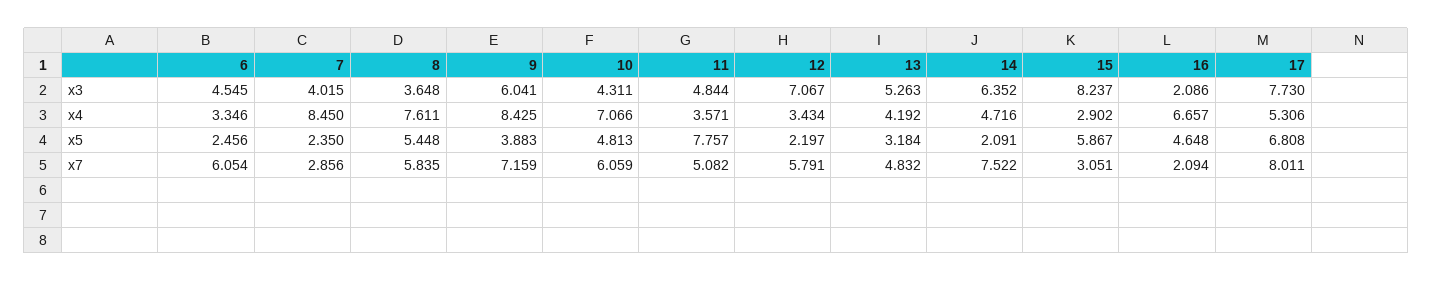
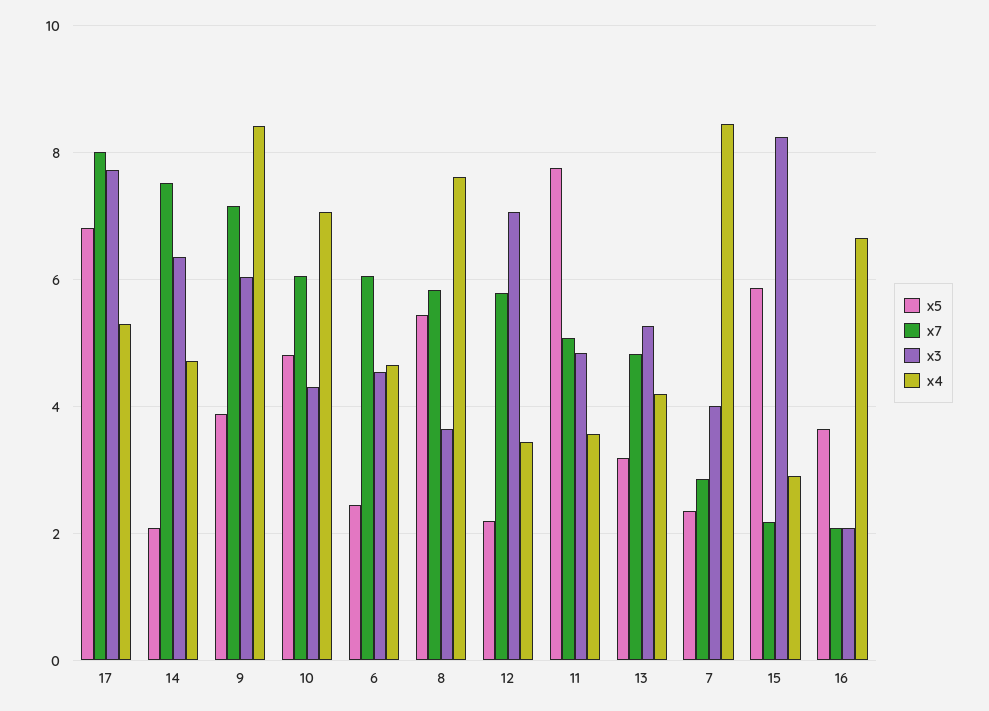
x4, 6: 3.346 -> 4.6
x5, 16: 4.648 -> 3.6
x7, 15: 3.051 -> 2.2

